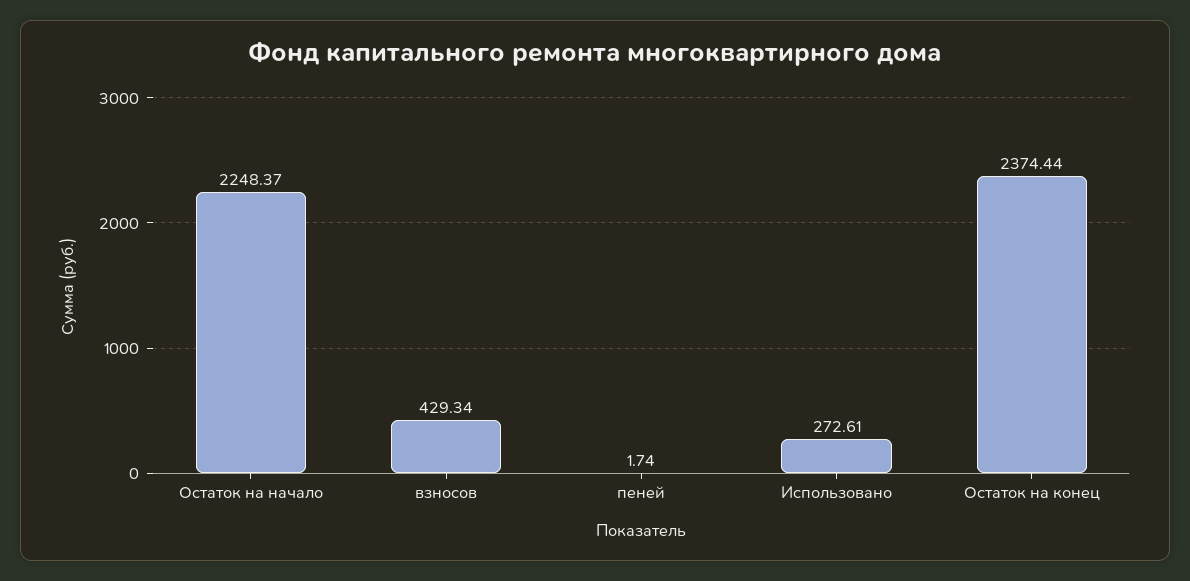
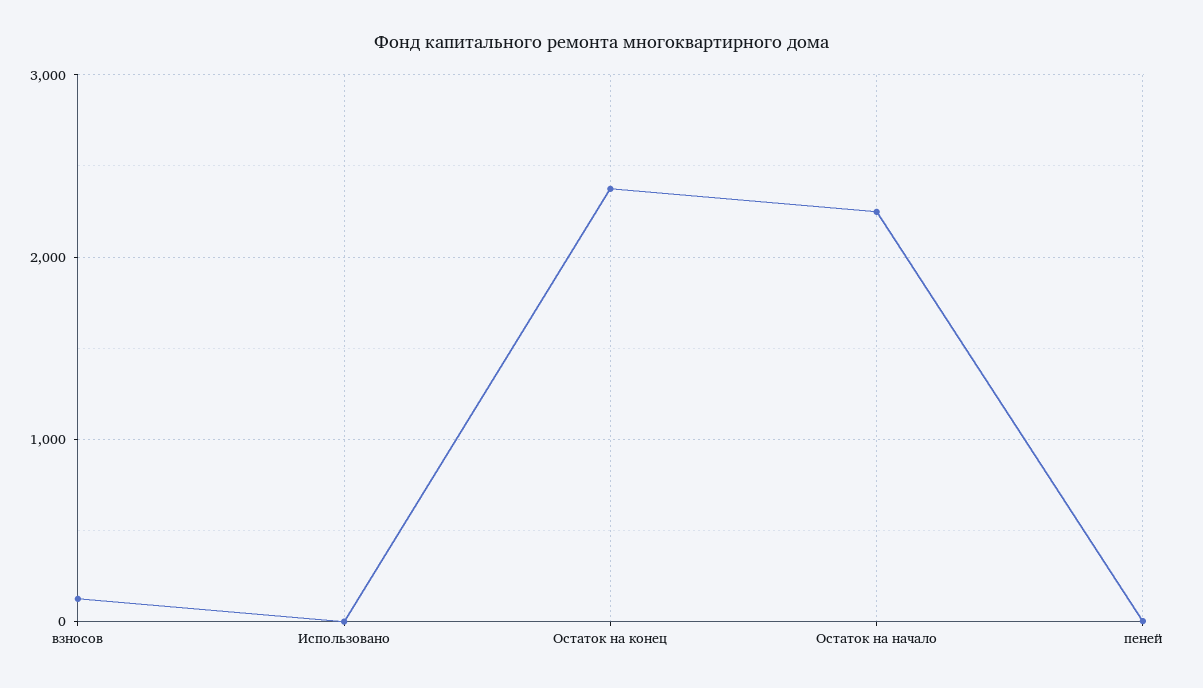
взносов: 429.34 -> 100
Использовано: 272.61 -> 0

